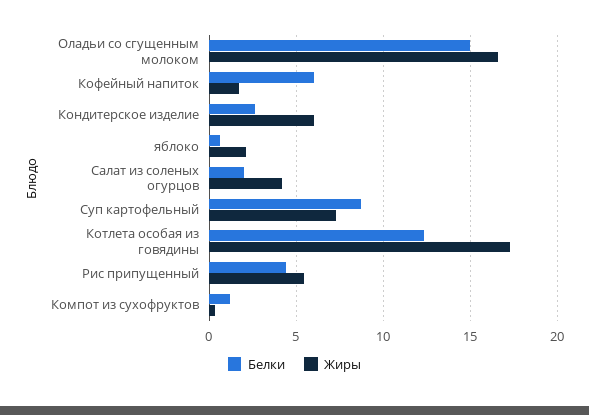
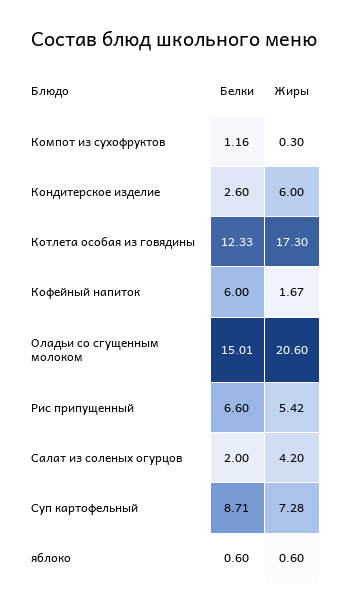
Жиры, Оладьи со сгущенным молоком: 16.5 -> 20.6
Жиры, яблоко: 2 -> 0.6
Белки, Рис припущенный: 4.5 -> 6.6

